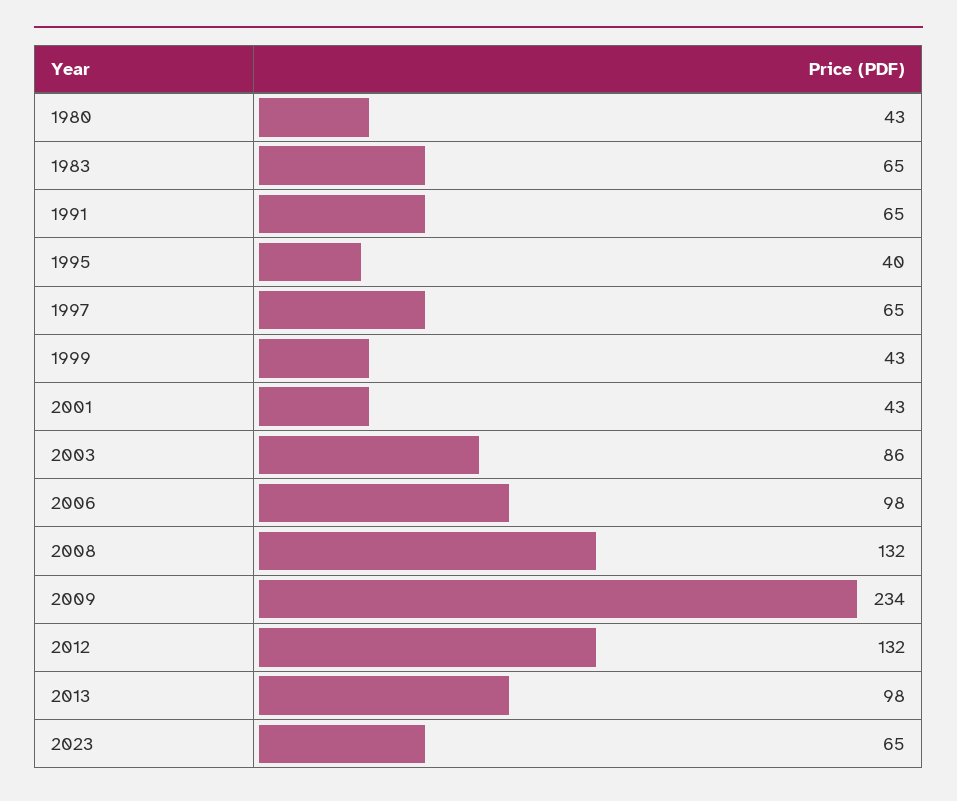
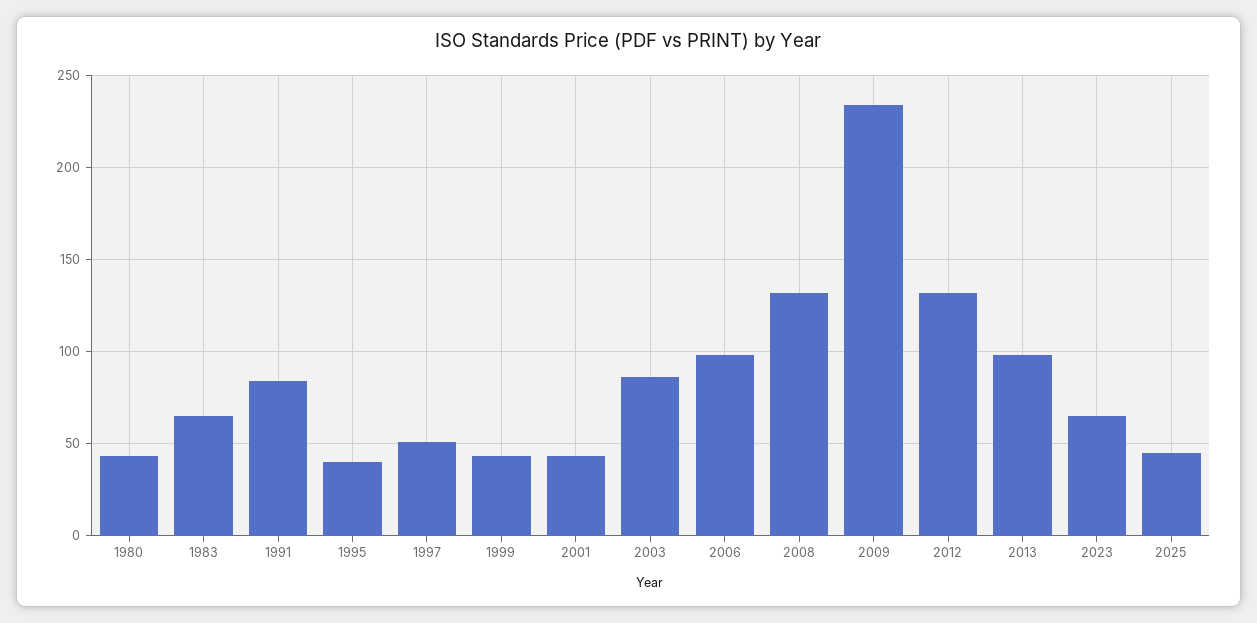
1991: 65 -> 85
1997: 65 -> 50
2025: none -> 45

